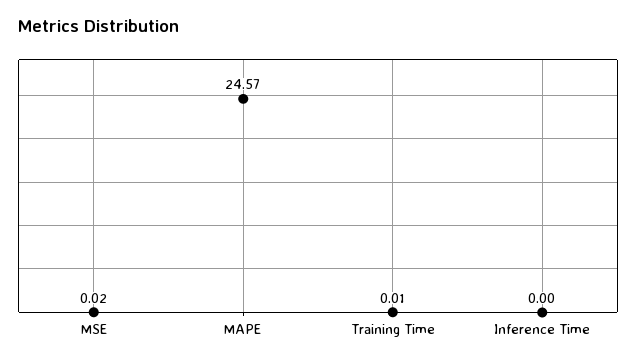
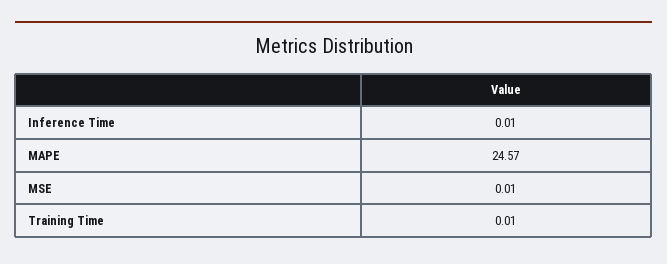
MSE: 0.02 -> 0.01
Inference Time: 0 -> 0.01

